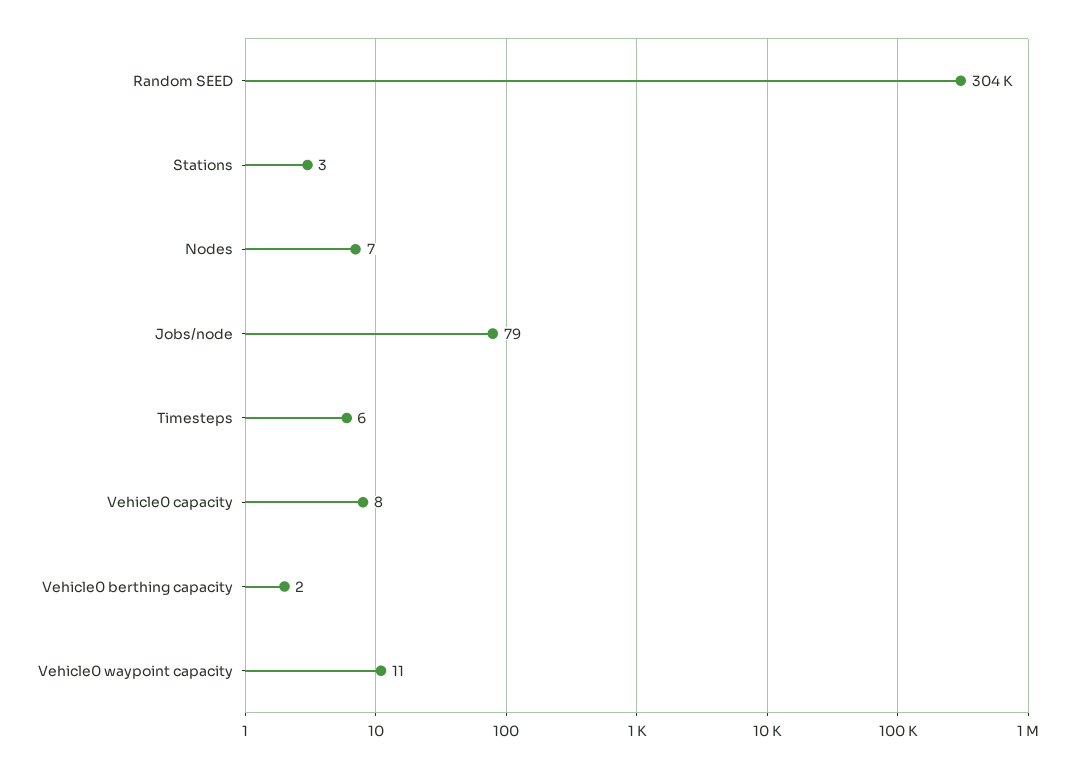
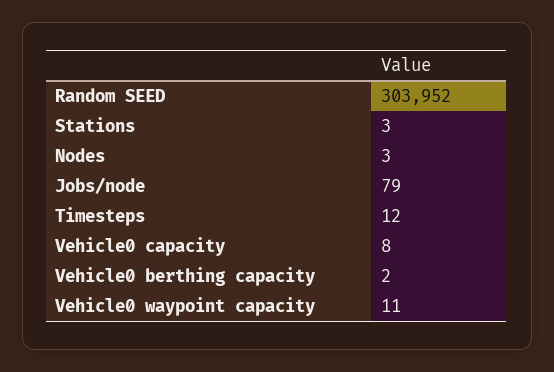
Nodes: 7 -> 3
Timesteps: 6 -> 12

